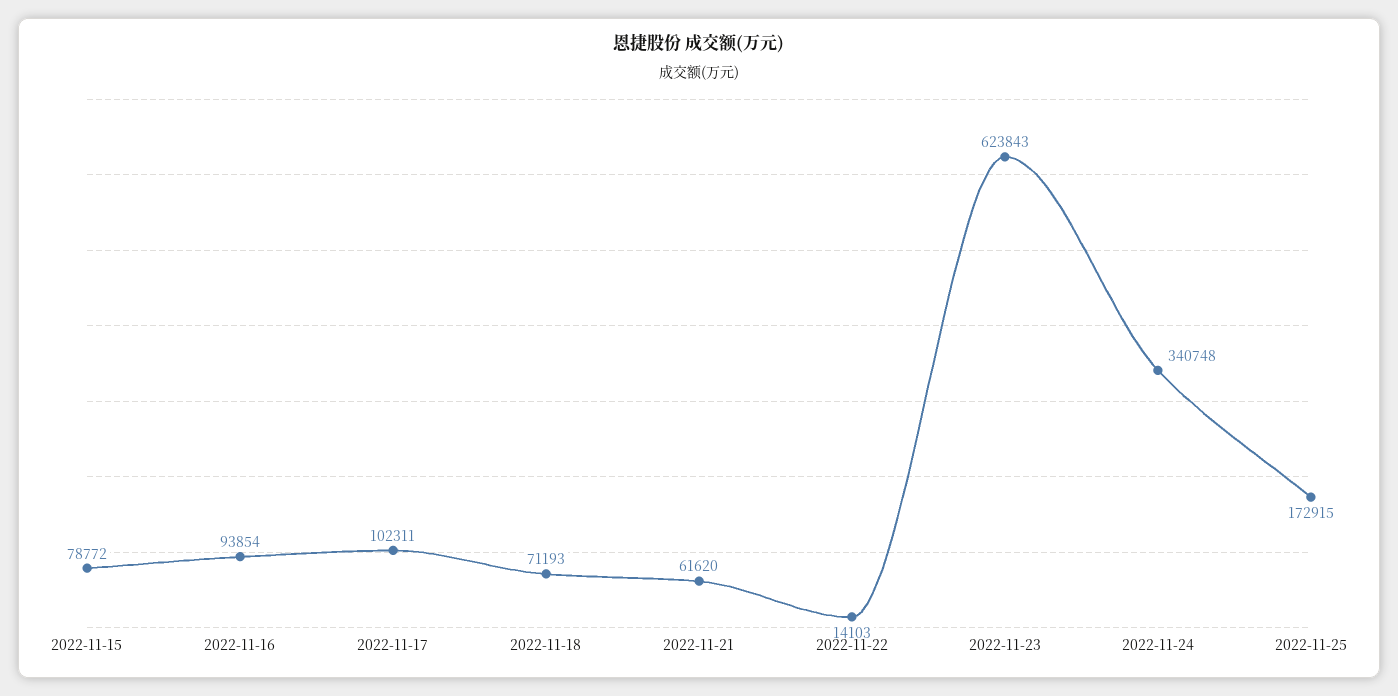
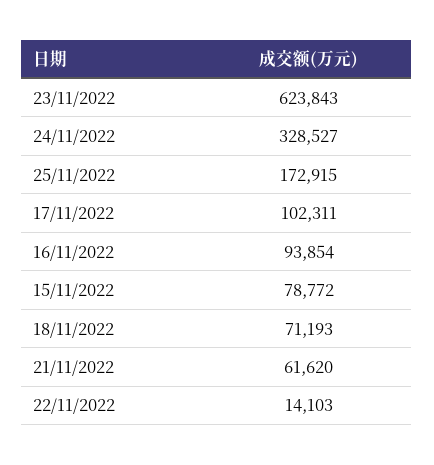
2022-11-24: 340748 -> 328527

